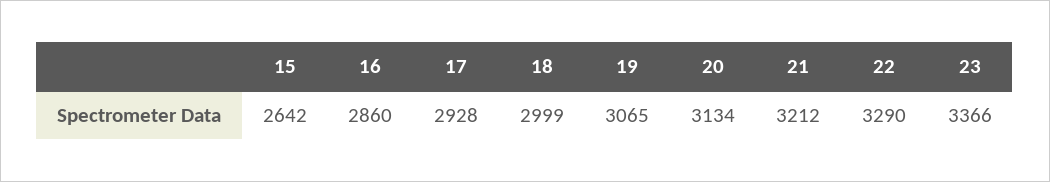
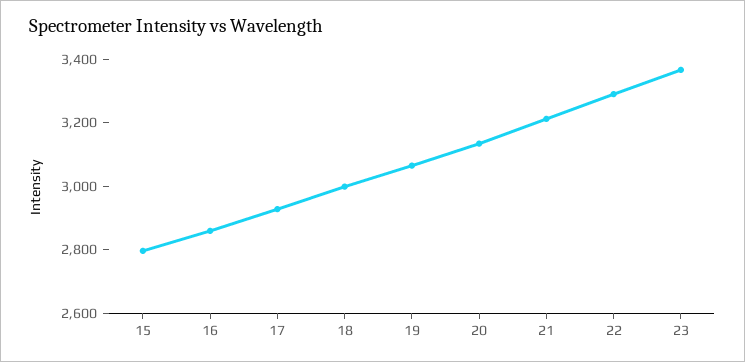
15: 2642 -> 2800

